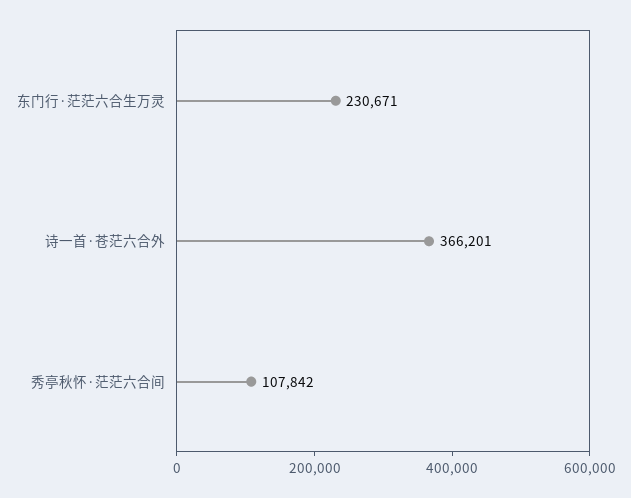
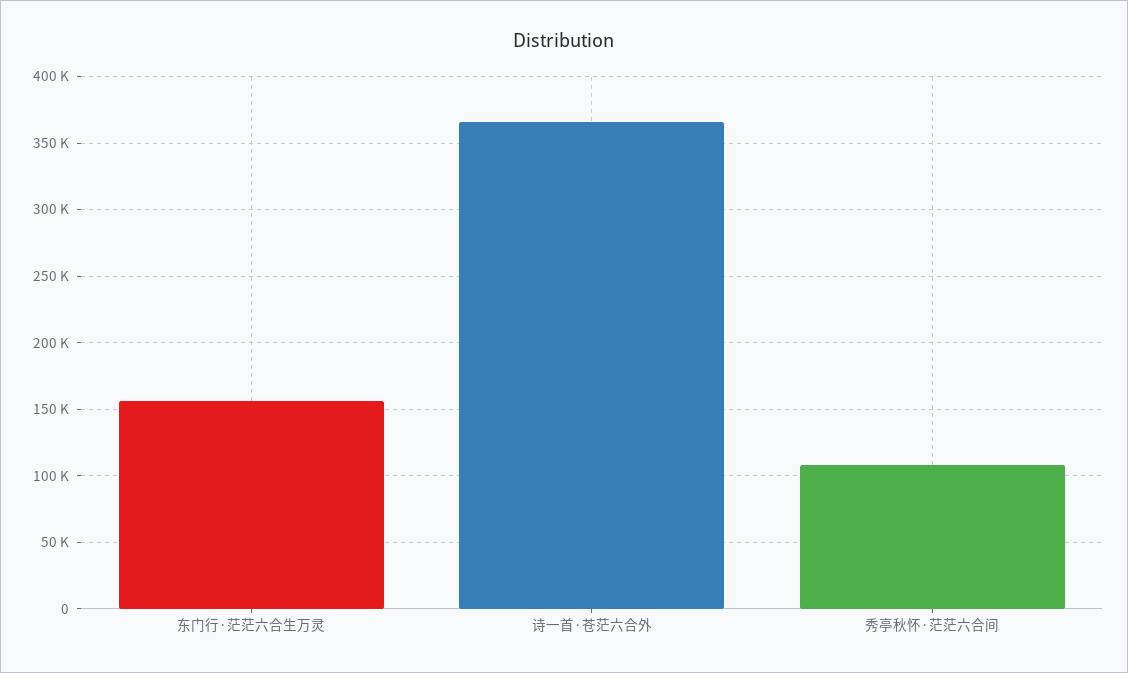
东门行·茫茫六合生万灵: 230671 -> 155000

